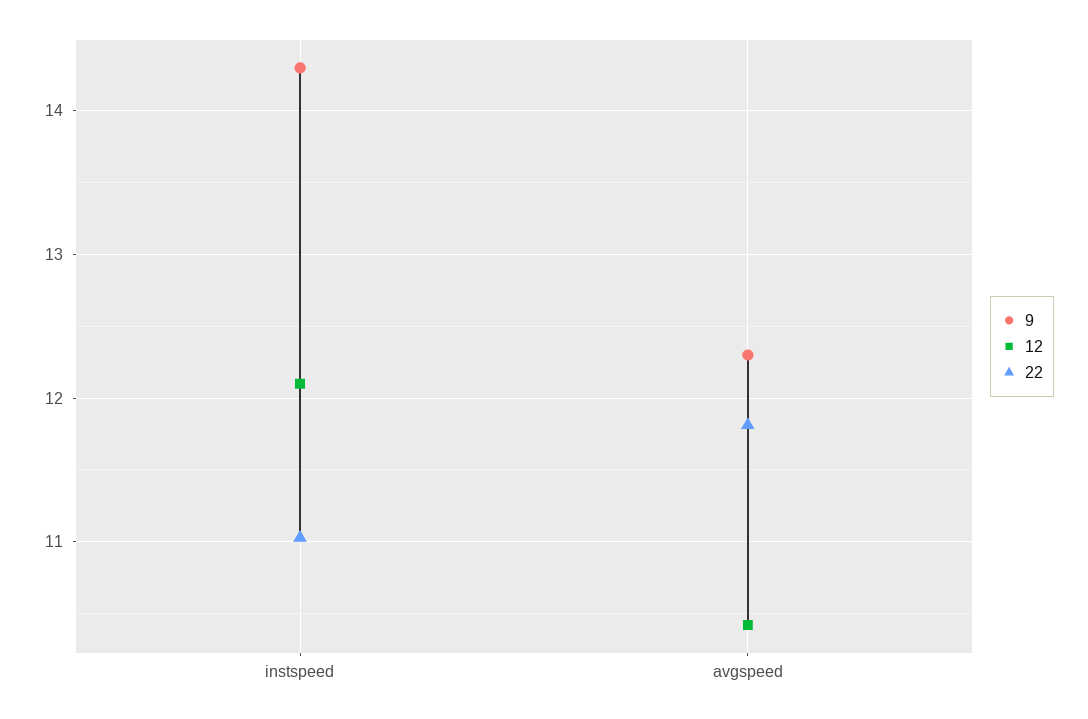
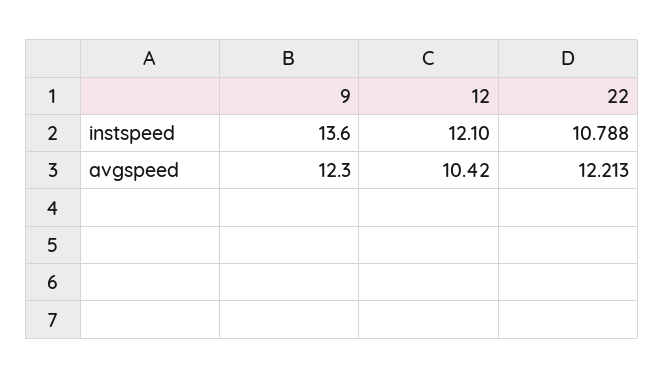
9, instspeed: 14.3 -> 13.6
22, instspeed: 11 -> 10.788
22, avgspeed: 11.8 -> 12.213

